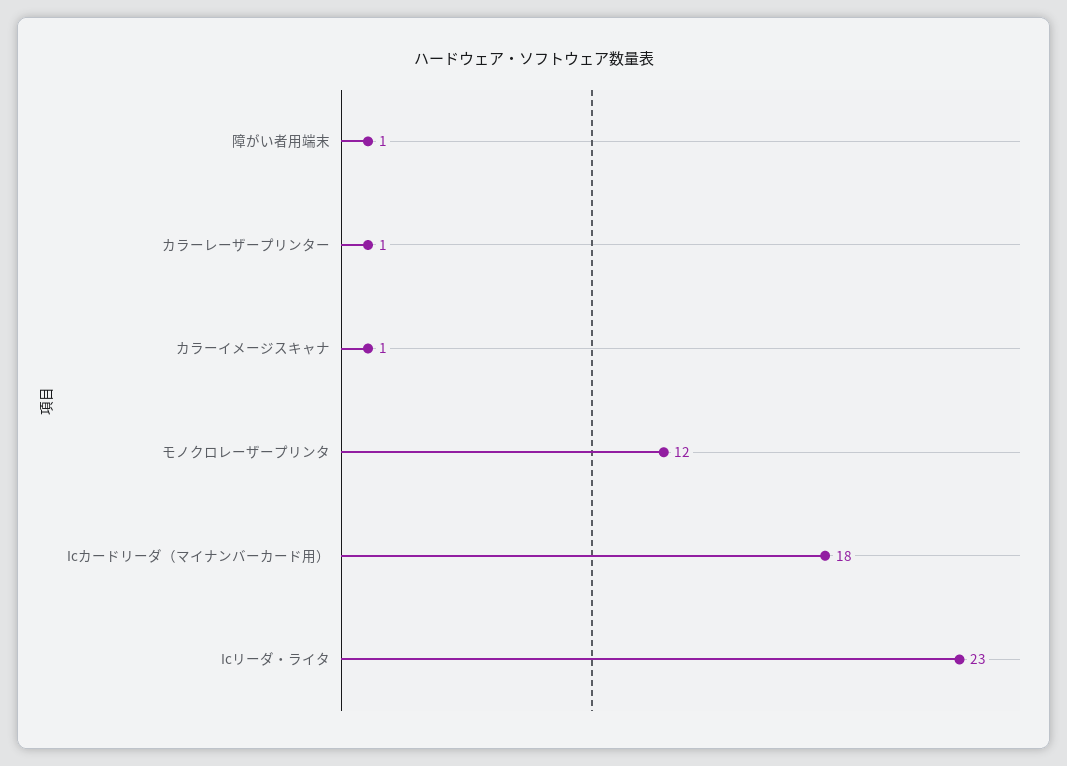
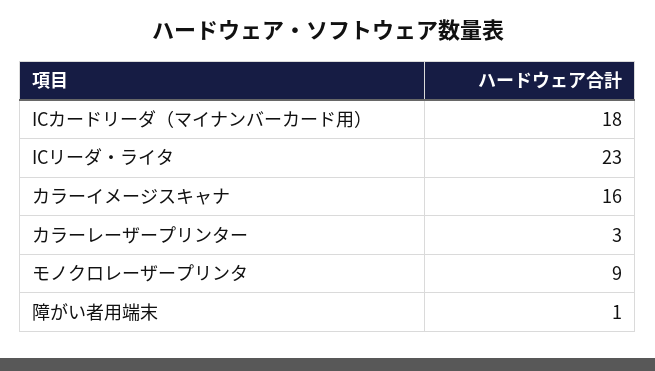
カラーレーザープリンター: 1 -> 3
カラーイメージスキャナ: 1 -> 16
モノクロレーザープリンタ: 12 -> 9

